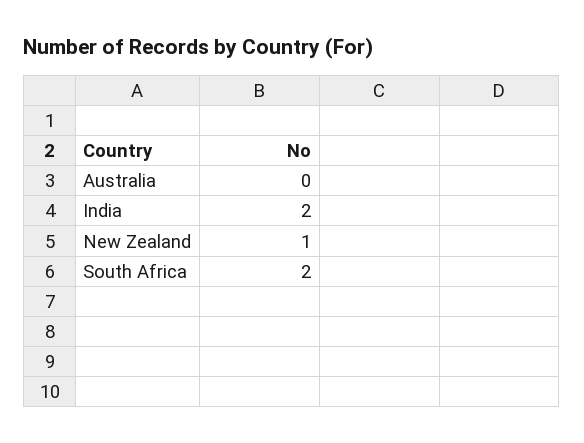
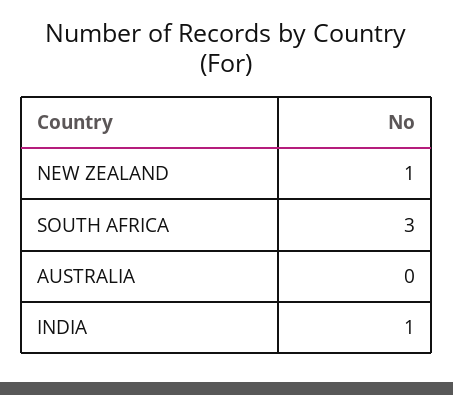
India: 2 -> 1
South Africa: 2 -> 3

